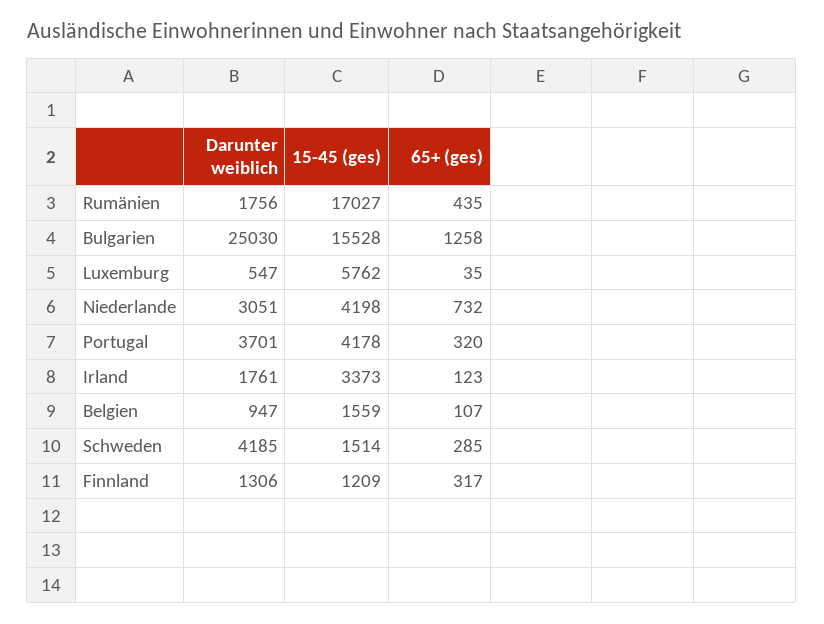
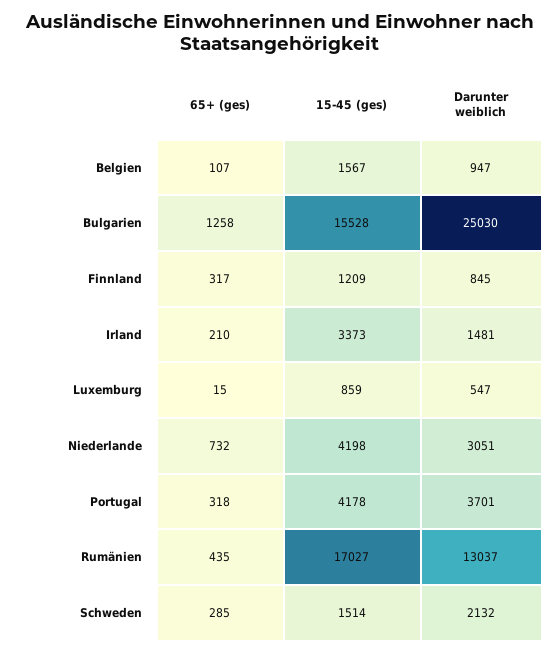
Darunter weiblich, Rumänien: 1756 -> 13037
15-45 (ges), Luxemburg: 5762 -> 859
65+ (ges), Luxemburg: 35 -> 15
65+ (ges), Portugal: 320 -> 318
Darunter weiblich, Irland: 1761 -> 1481
65+ (ges), Irland: 123 -> 210
15-45 (ges), Belgien: 1559 -> 1567
Darunter weiblich, Schweden: 4185 -> 2132
Darunter weiblich, Finnland: 1306 -> 845

